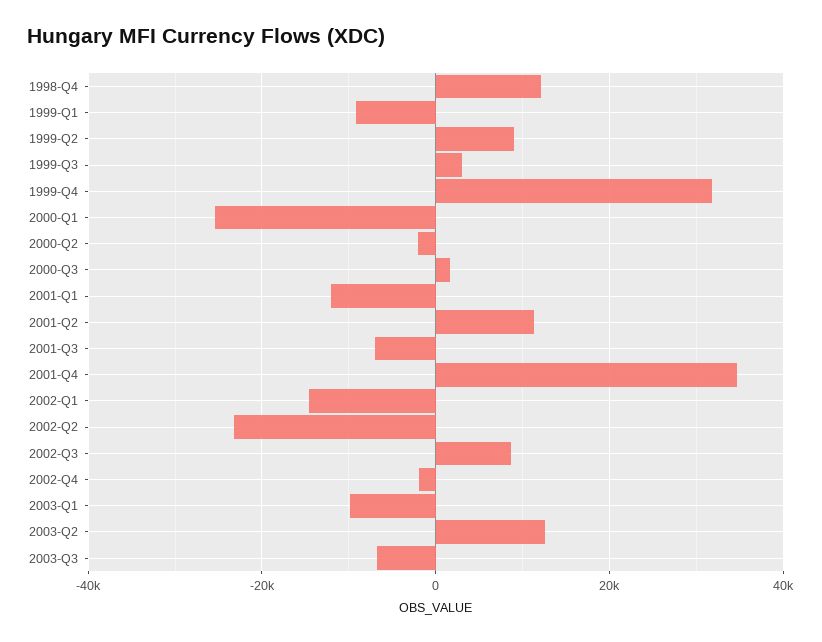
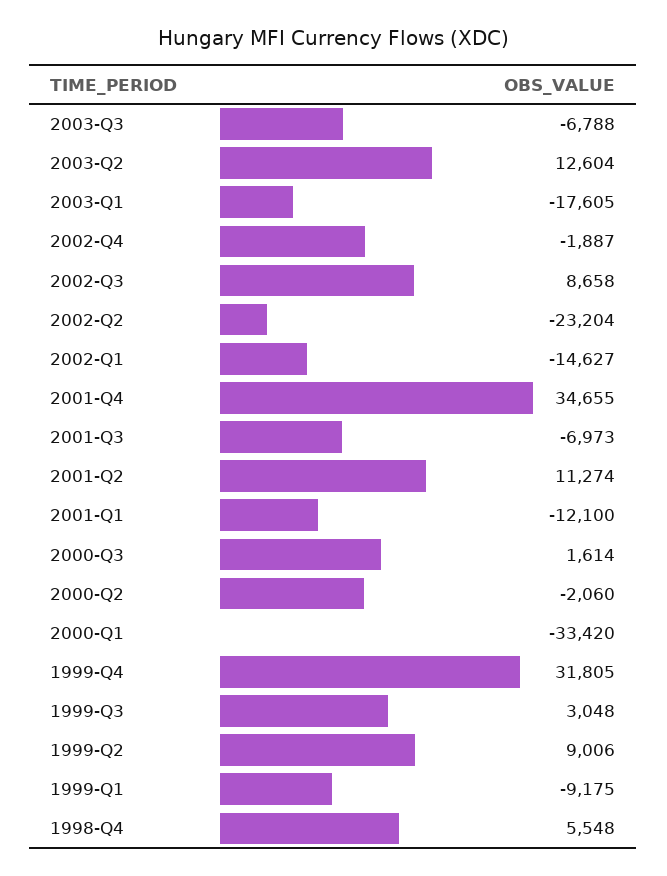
1998-Q4: 12000 -> 5548
2000-Q1: -26000 -> -33420
2003-Q1: -10000 -> -17605

